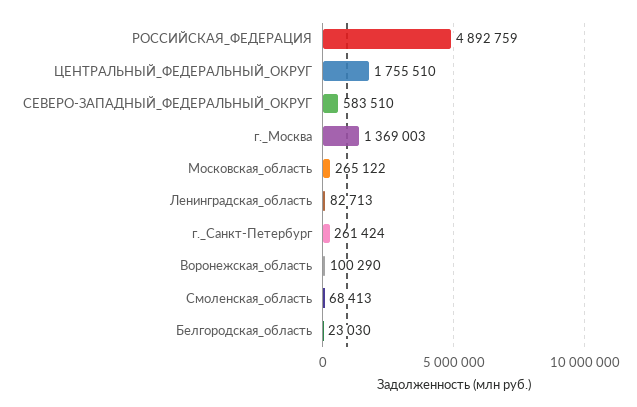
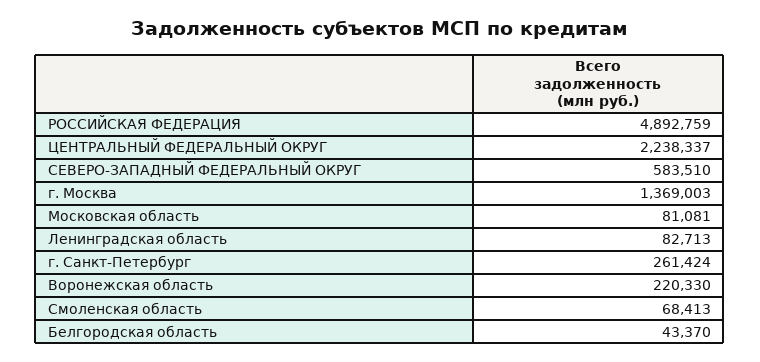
ЦЕНТРАЛЬНЫЙ_ФЕДЕРАЛЬНЫЙ_ОКРУГ: 1755510 -> 2238337
Московская_область: 265122 -> 81081
Воронежская_область: 100290 -> 220330
Белгородская_область: 23030 -> 43370

